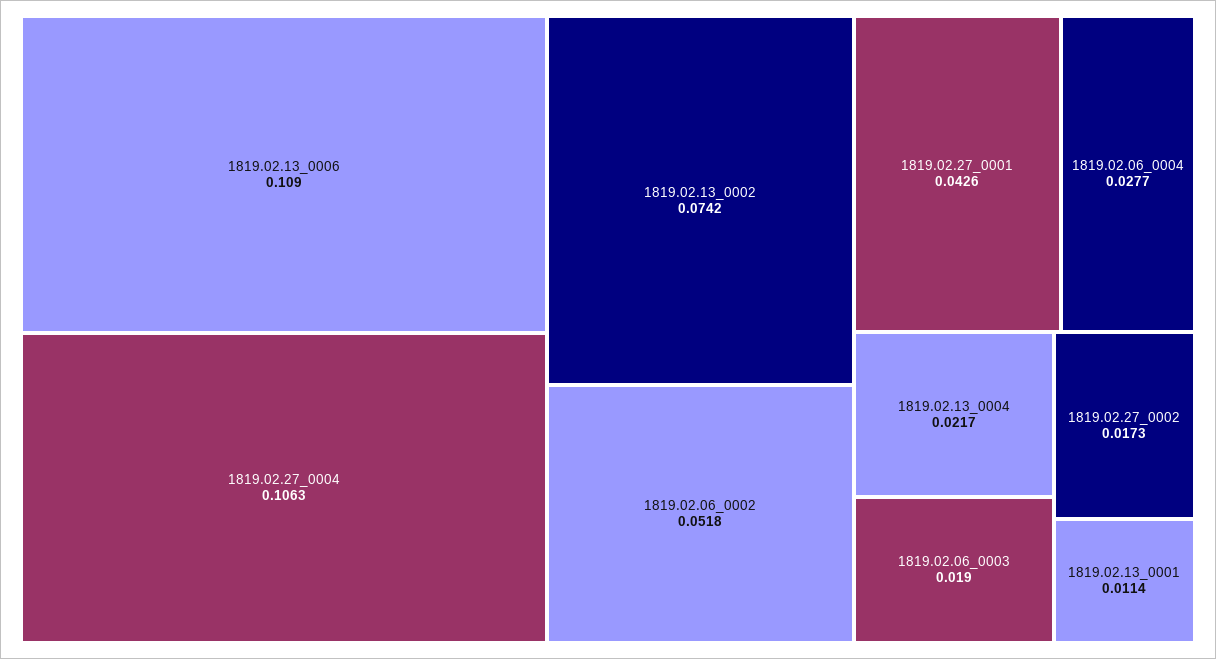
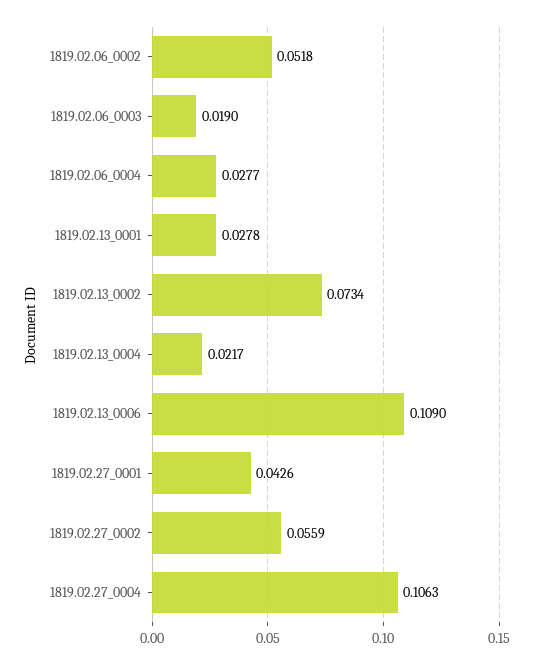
1819.02.13_0002: 0.0742 -> 0.0734
1819.02.27_0002: 0.0173 -> 0.0559
1819.02.13_0001: 0.0114 -> 0.0278

